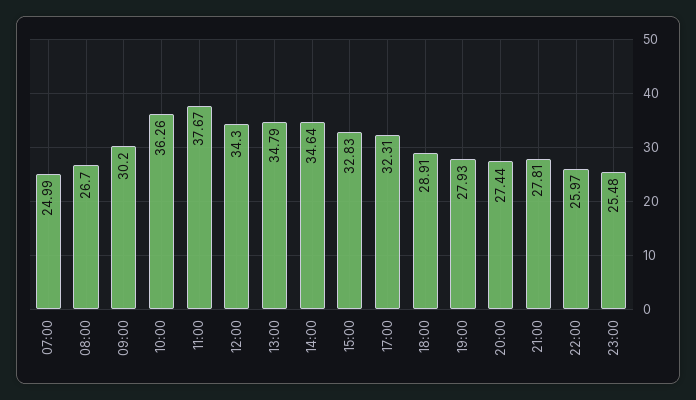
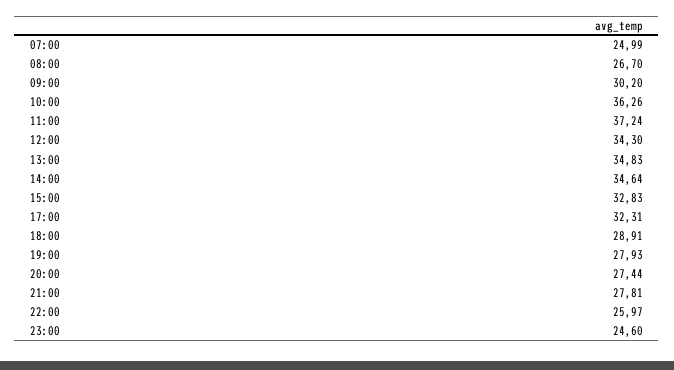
11:00: 37.67 -> 37.24
13:00: 34.79 -> 34.83
23:00: 25.48 -> 24.6

